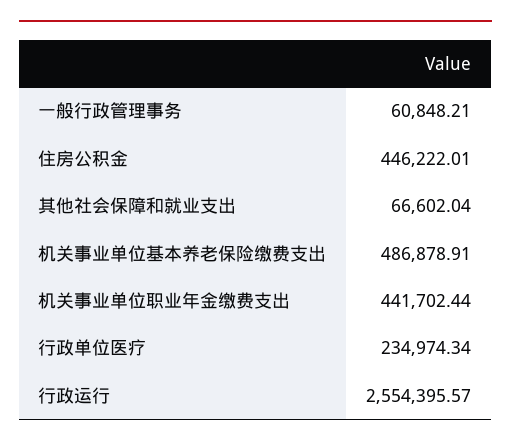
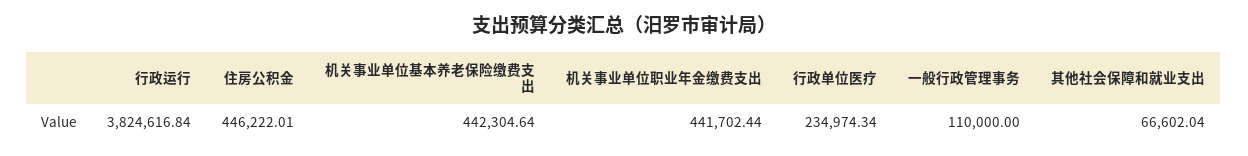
一般行政管理事务: 60848.21 -> 110000
机关事业单位基本养老保险缴费支出: 486878.91 -> 442304.64
行政运行: 2554395.57 -> 3824616.84

